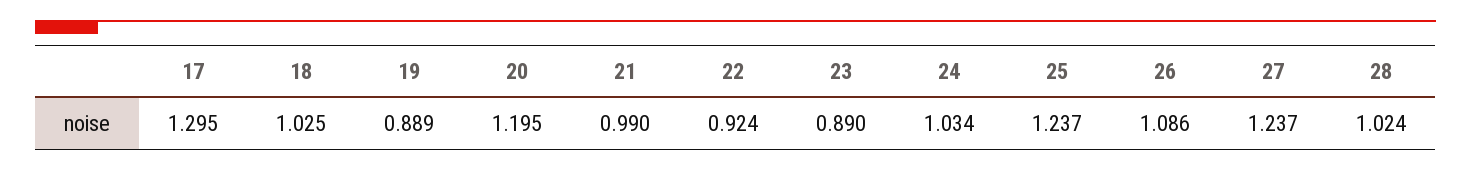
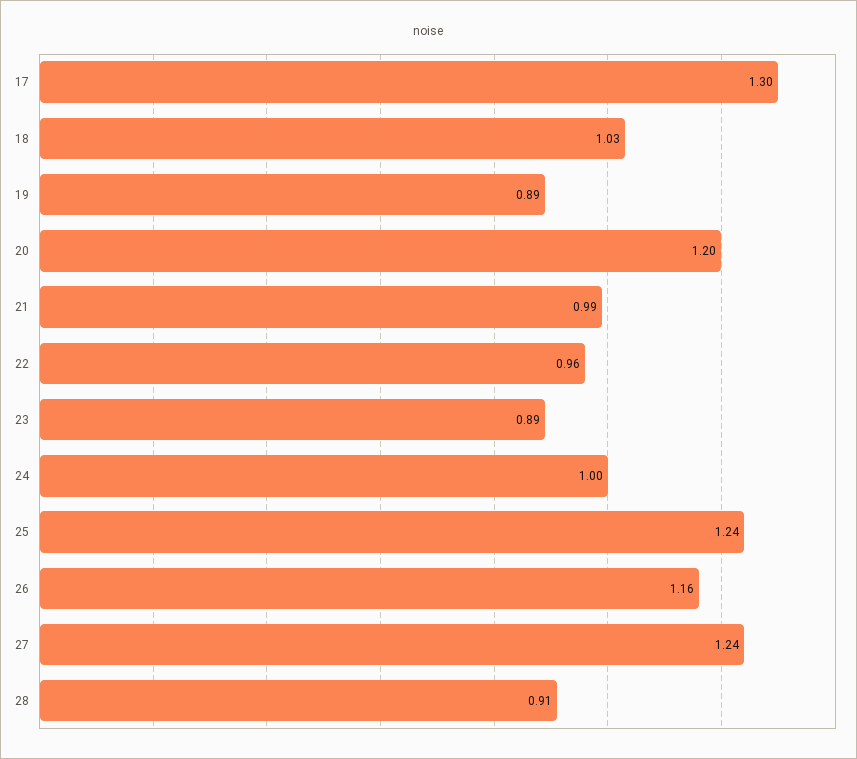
22: 0.924 -> 0.96
24: 1.034 -> 1
26: 1.086 -> 1.16
28: 1.024 -> 0.91

